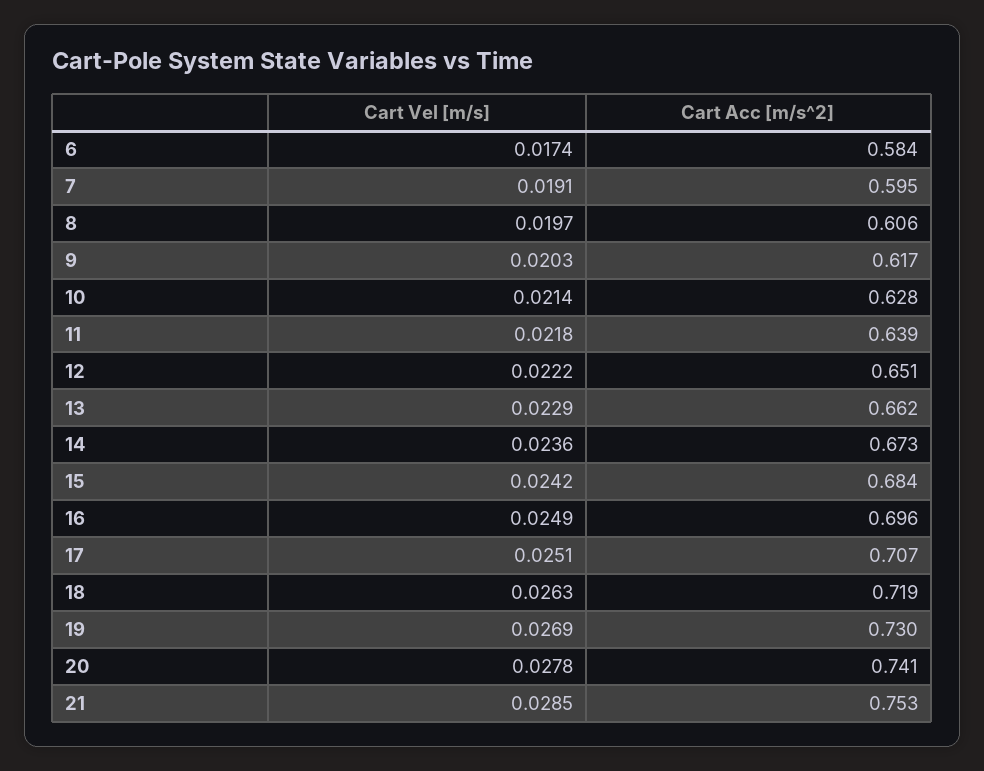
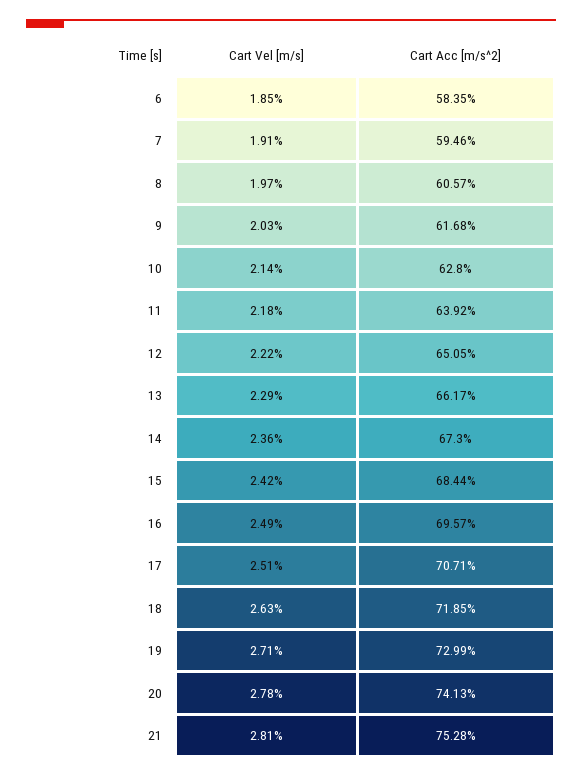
Cart Vel [m/s], 6: 0.0174 -> 0.0185
Cart Vel [m/s], 19: 0.0269 -> 0.0271
Cart Vel [m/s], 21: 0.0285 -> 0.0281

